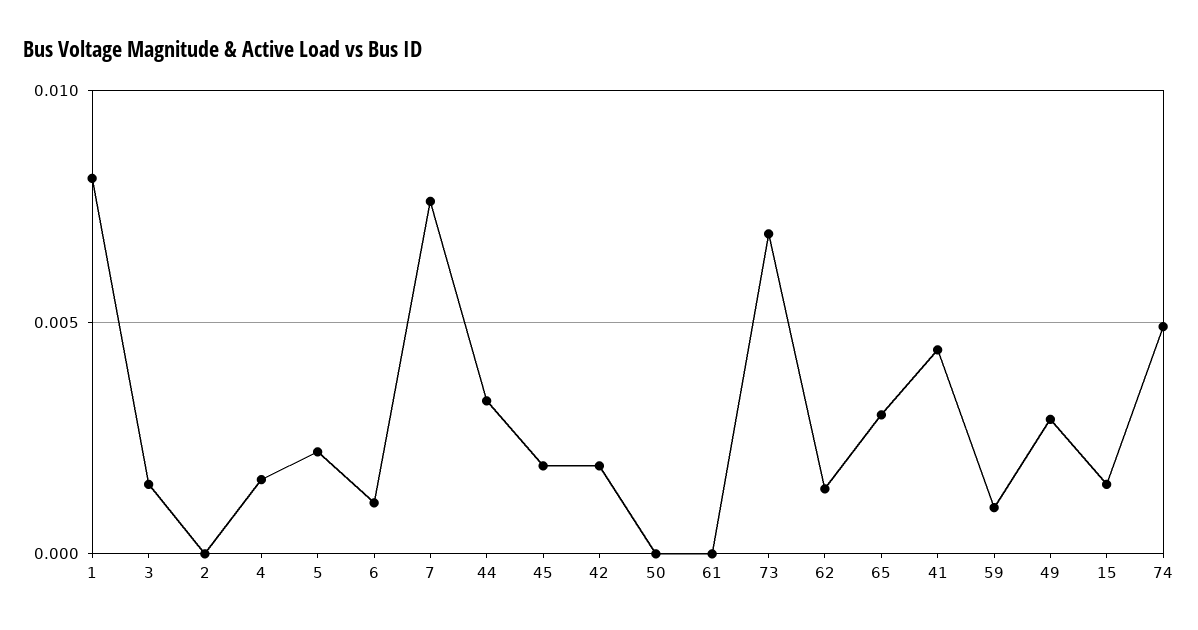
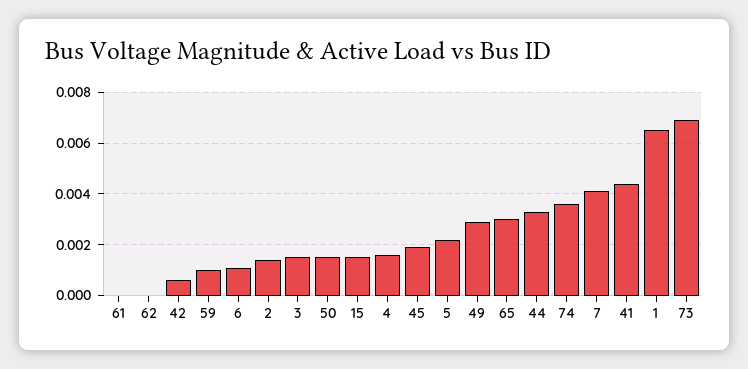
1: 0.008 -> 0.0065
2: 0 -> 0.0015
7: 0.0075 -> 0.004
42: 0.002 -> 0.0005
50: 0 -> 0.0015
62: 0.0015 -> 0
74: 0.005 -> 0.0035

